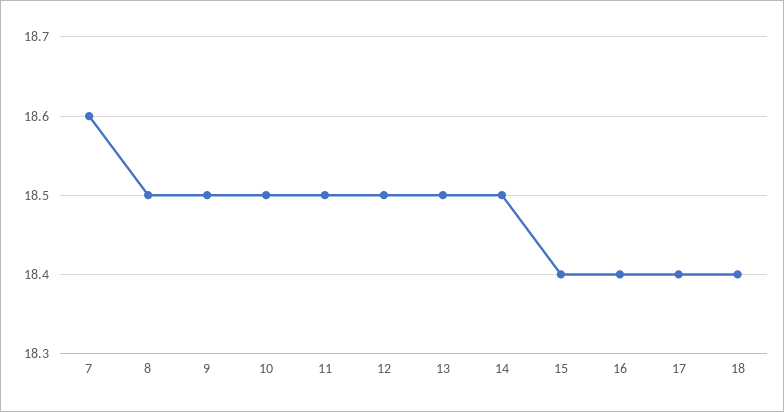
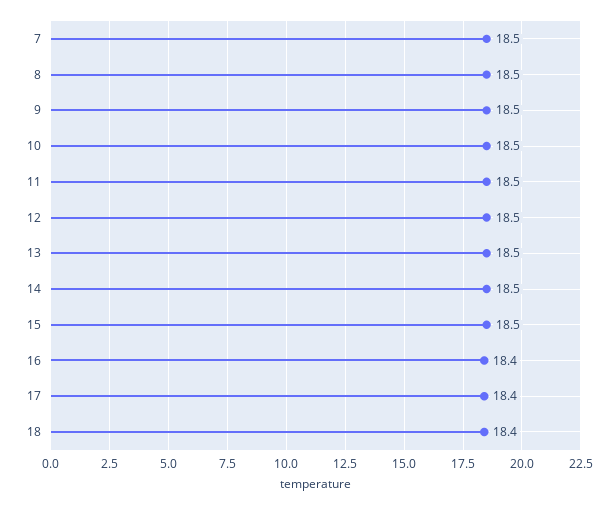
7: 18.6 -> 18.5
15: 18.4 -> 18.5

